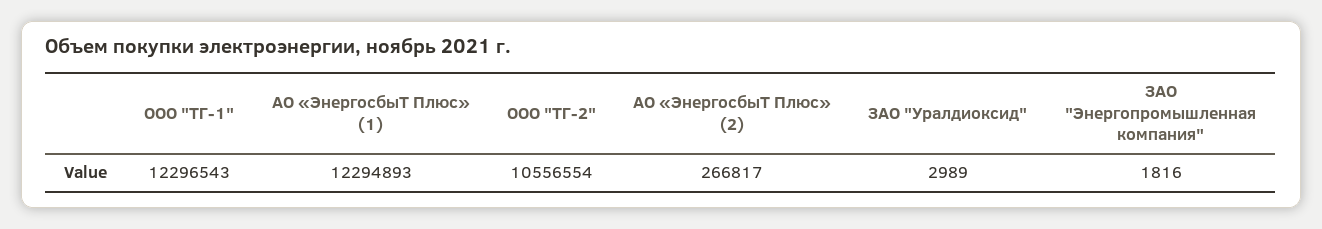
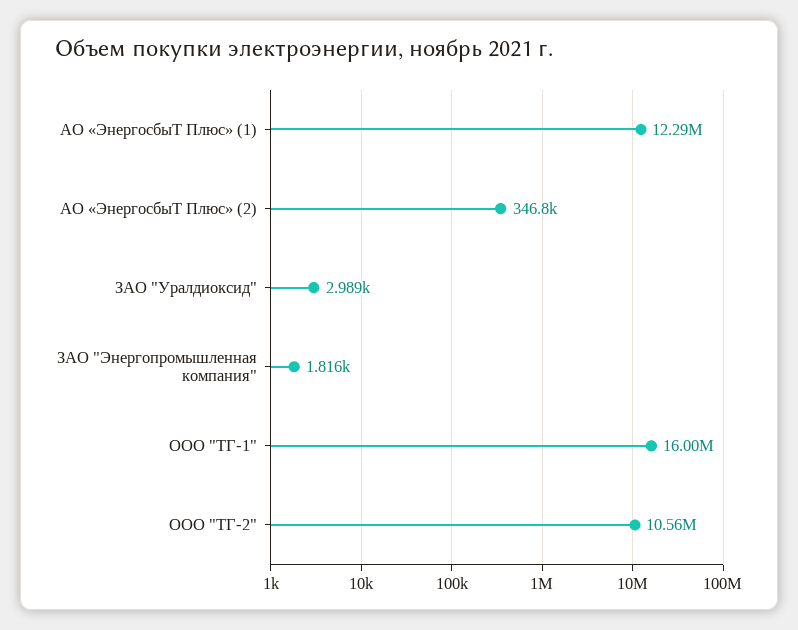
ООО "ТГ-1": 12296543 -> 16000000
АО «ЭнергосбыТ Плюс» (2): 266817 -> 346800

